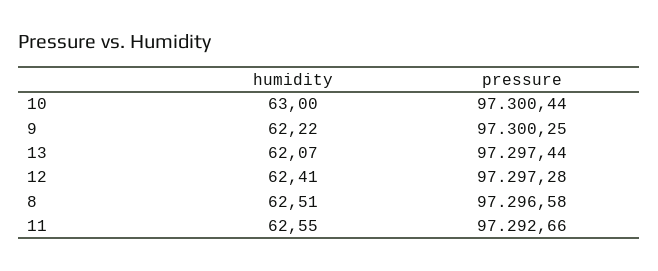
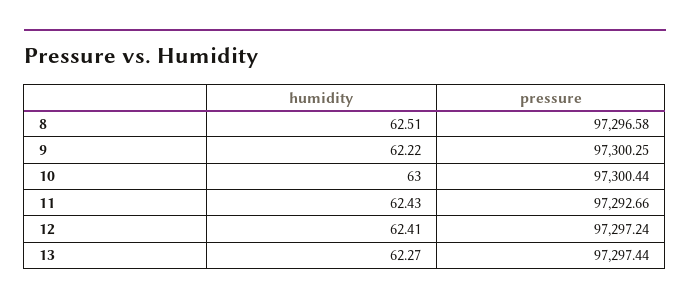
humidity, 13: 62.07 -> 62.27
pressure, 12: 97297.28 -> 97297.24
humidity, 11: 62.55 -> 62.43

